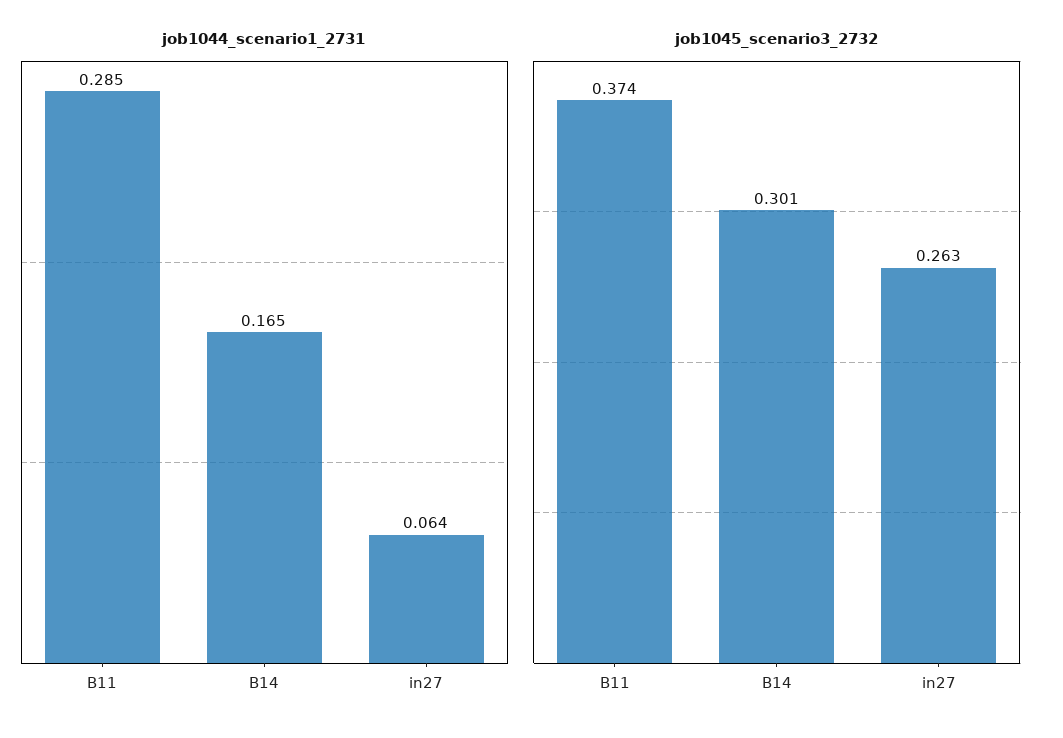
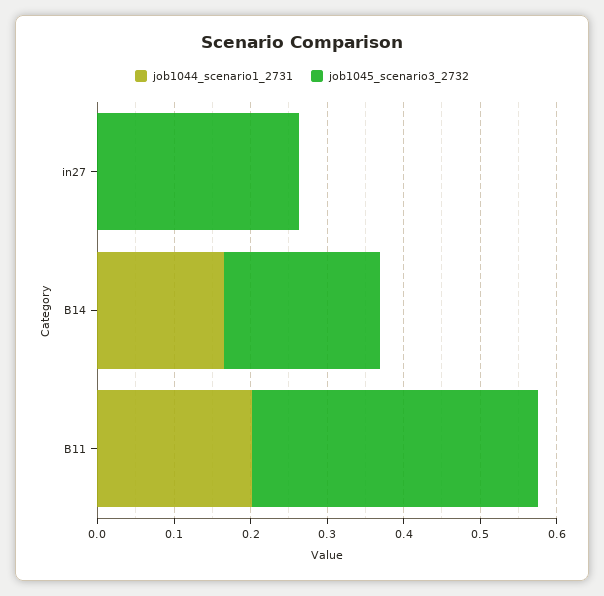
job1044_scenario1_2731, B11: 0.285 -> 0.2
job1044_scenario1_2731, in27: 0.064 -> 0
job1045_scenario3_2732, B14: 0.301 -> 0.2

